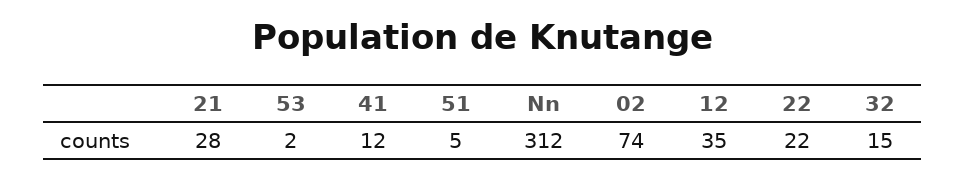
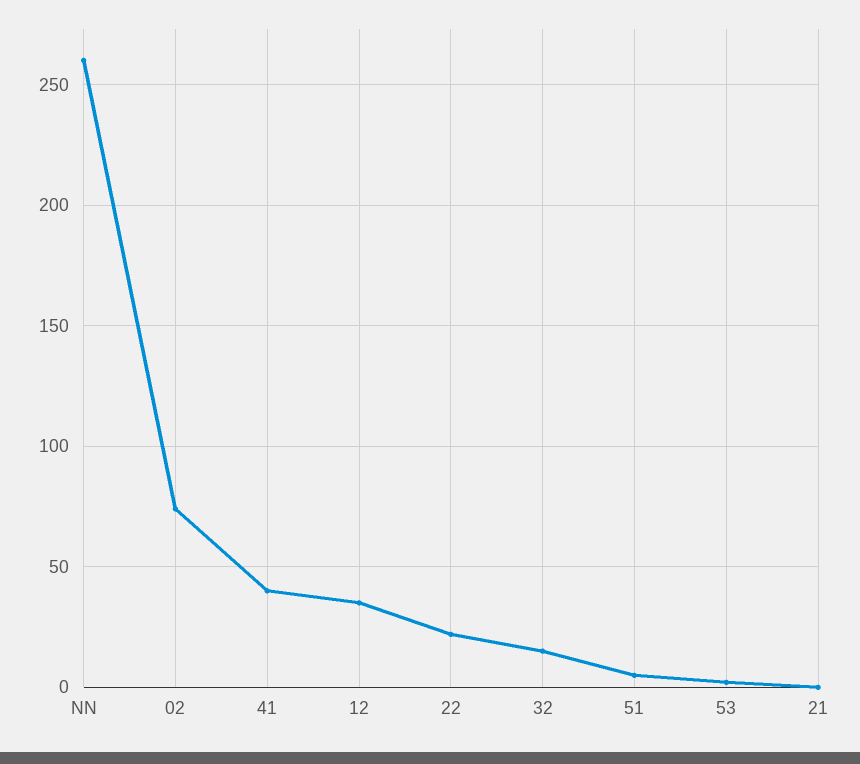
21: 28 -> 0
41: 12 -> 40
Nn: 312 -> 260

